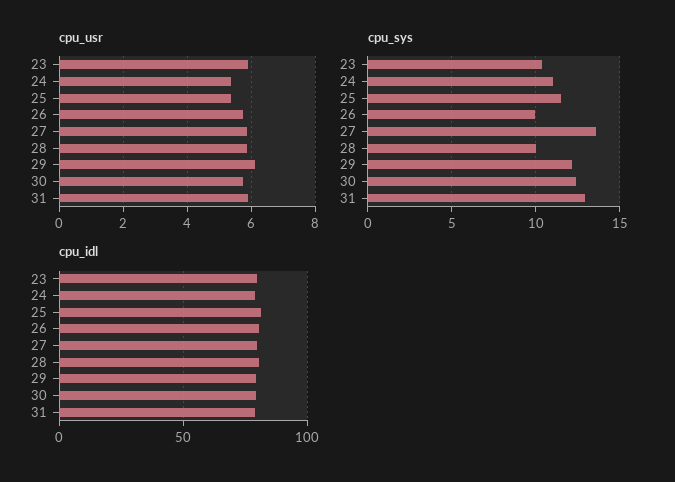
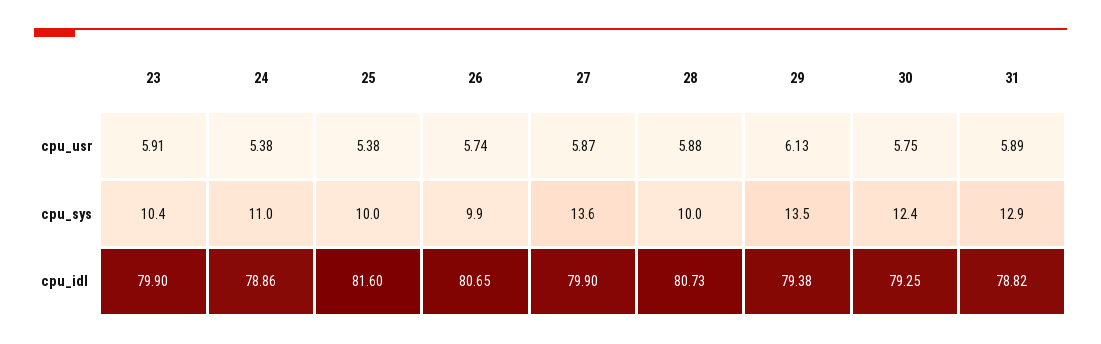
cpu_sys, 25: 11.5 -> 10
cpu_sys, 29: 12 -> 13.5

